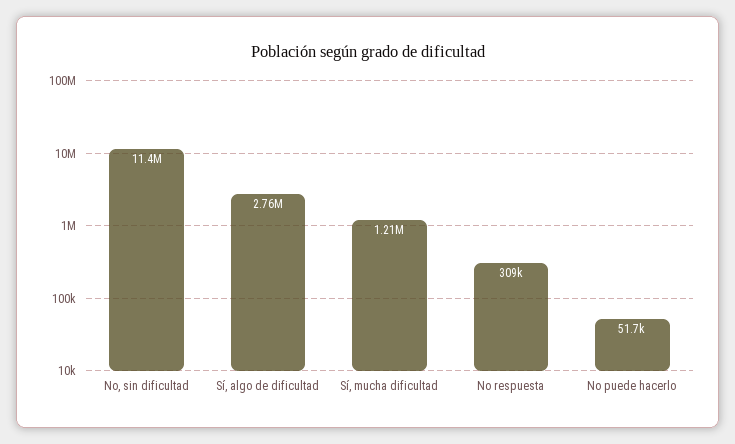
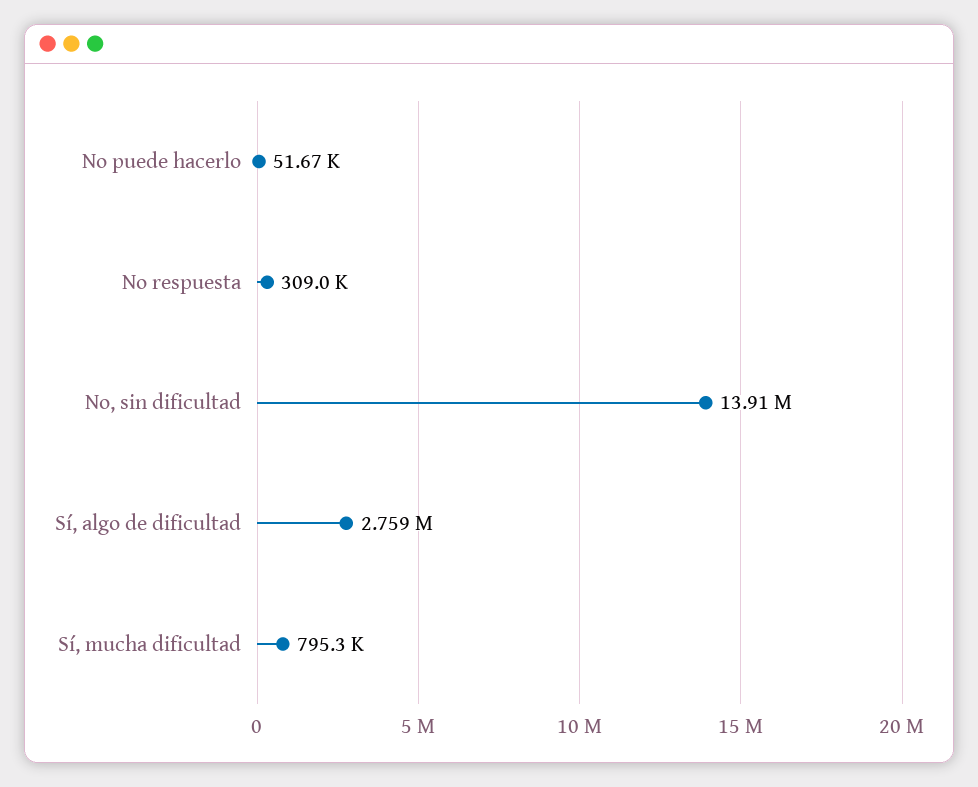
No, sin dificultad: 11400000 -> 13910000
Sí, mucha dificultad: 1210000 -> 795300

